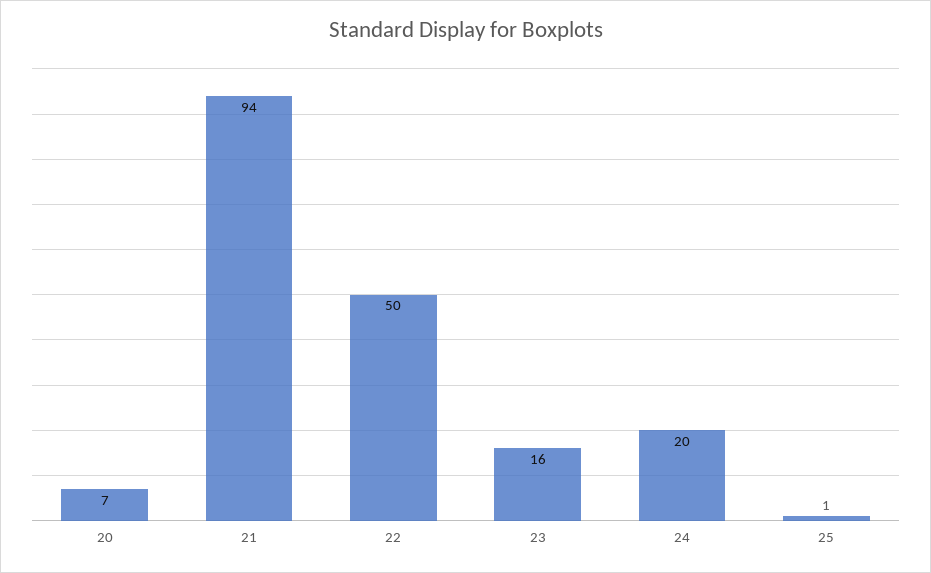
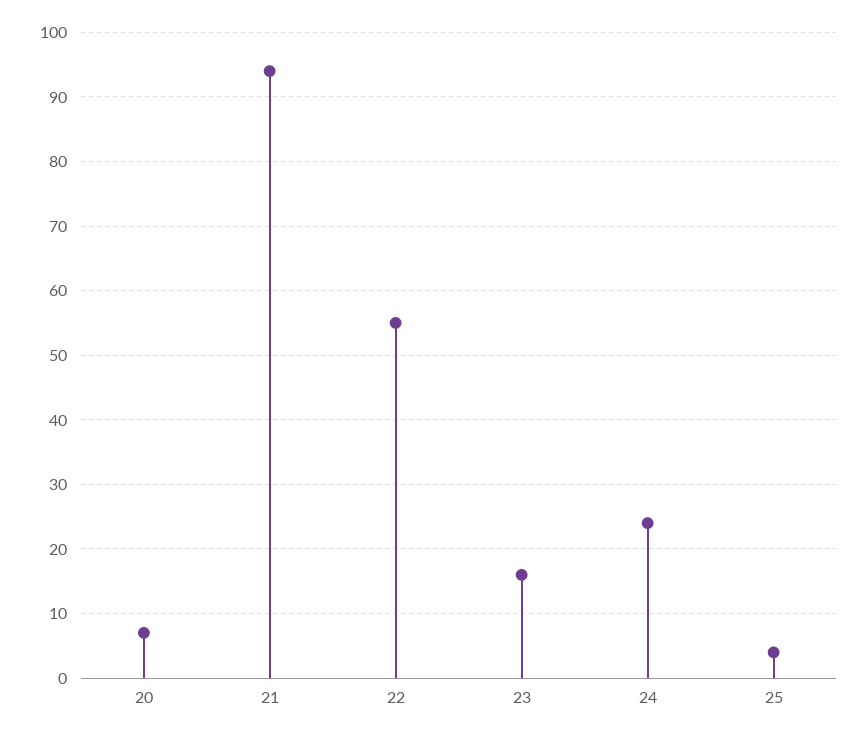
22: 50 -> 55
24: 20 -> 24
25: 1 -> 4

